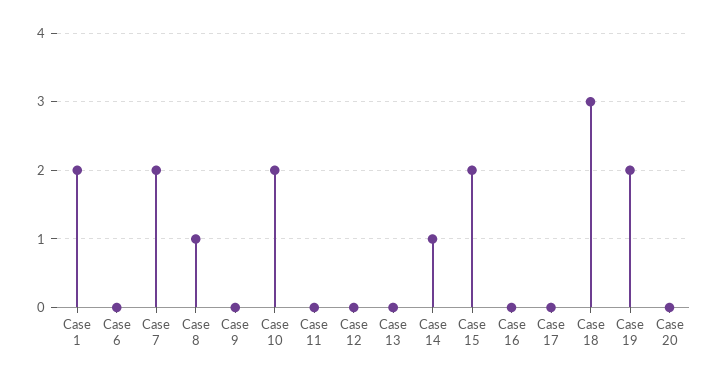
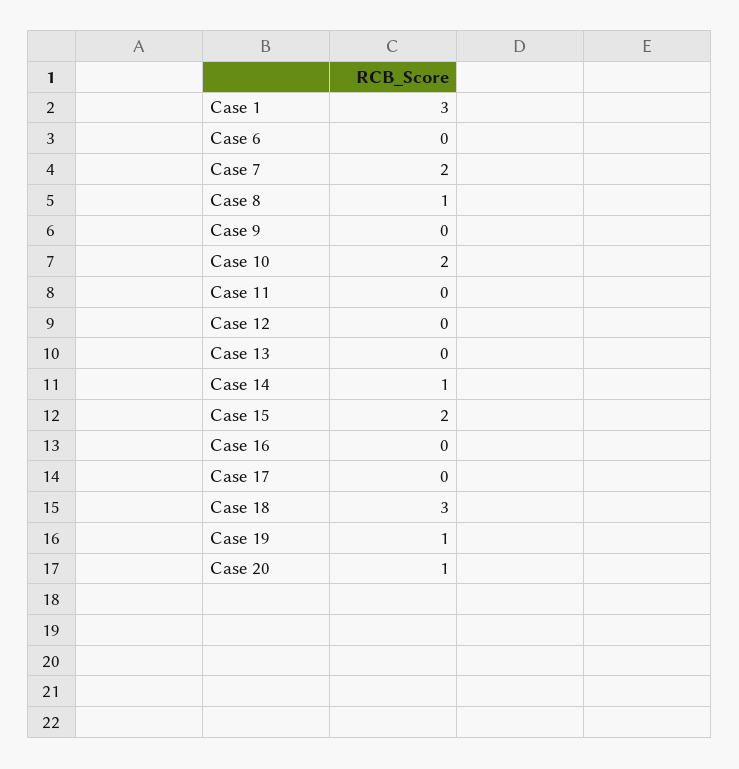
Case 1: 2 -> 3
Case 19: 2 -> 1
Case 20: 0 -> 1

